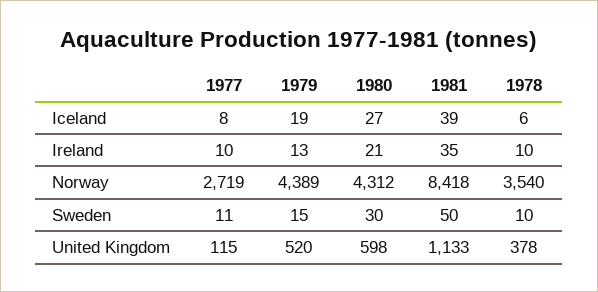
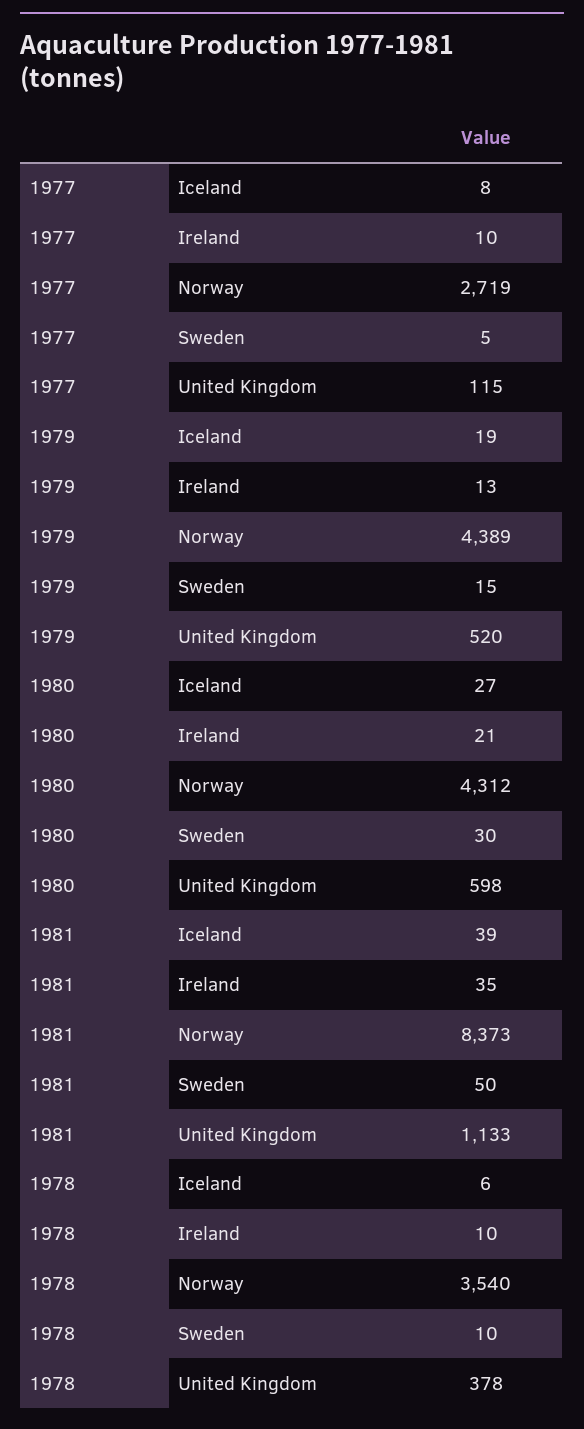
1981, Norway: 8418 -> 8373
1977, Sweden: 11 -> 5

